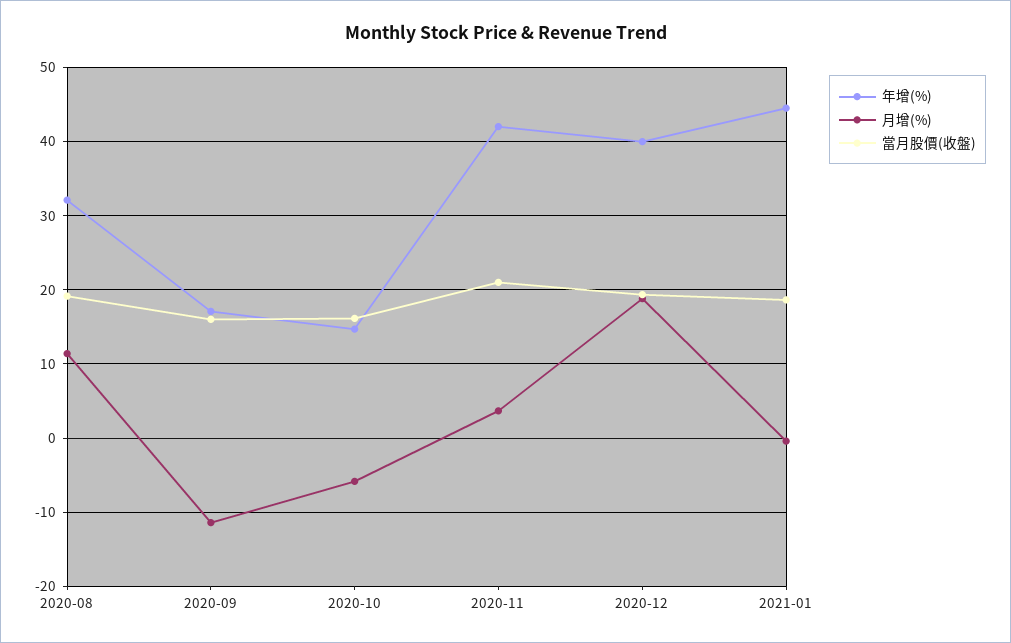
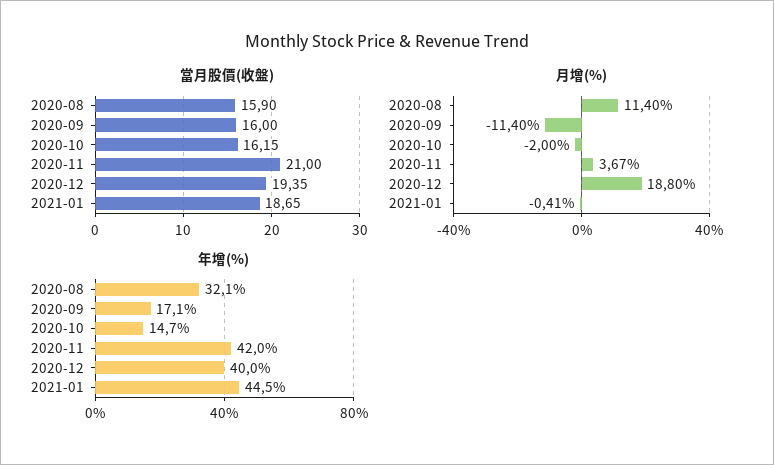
當月股價(收盤), 2020-08: 19 -> 15.9
月增(%), 2020-10: -6 -> -2

